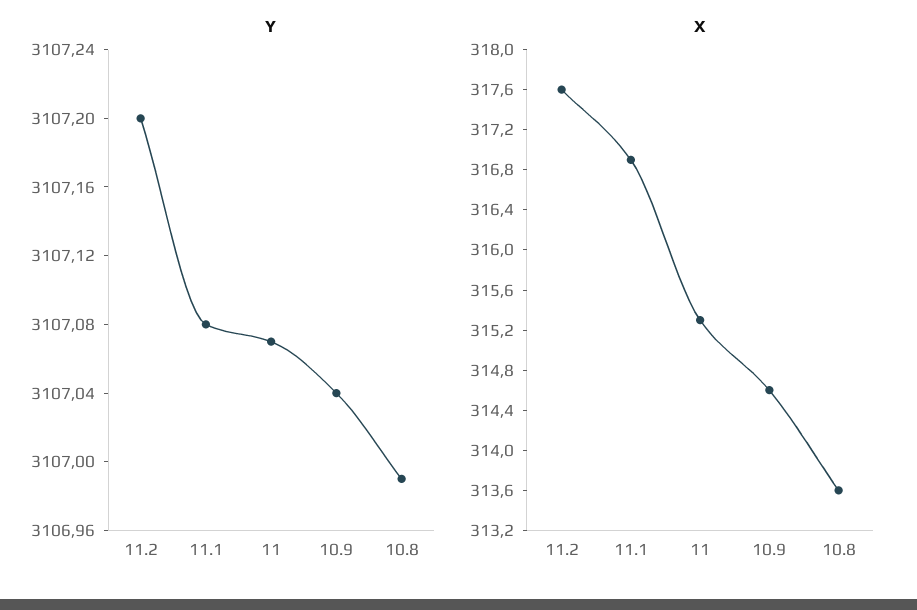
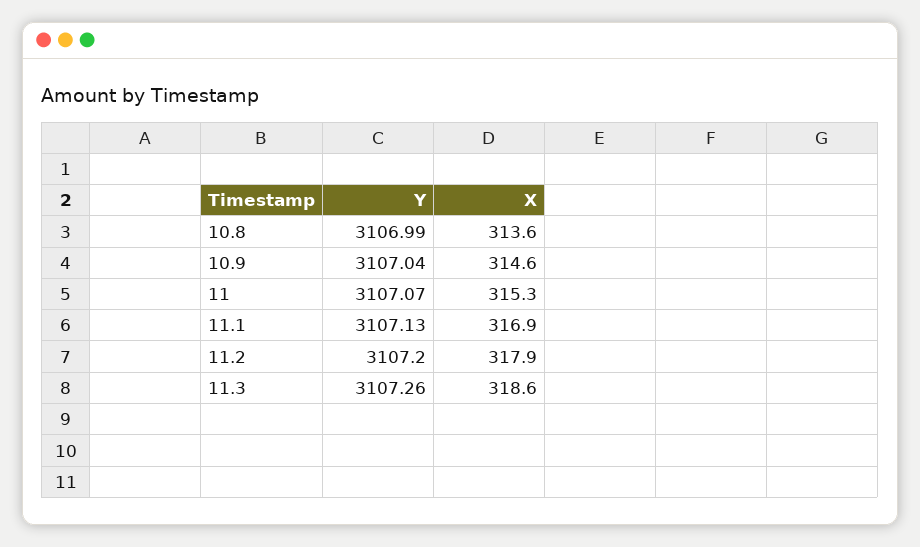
Y, 11.1: 3107.08 -> 3107.13
X, 11.2: 317.6 -> 317.9
Y, 11.3: none -> 3107.26
X, 11.3: none -> 318.6

